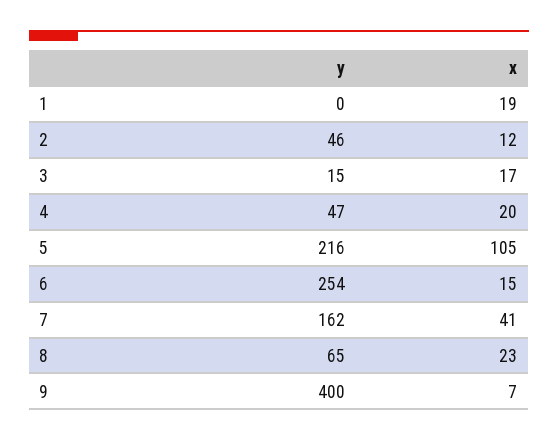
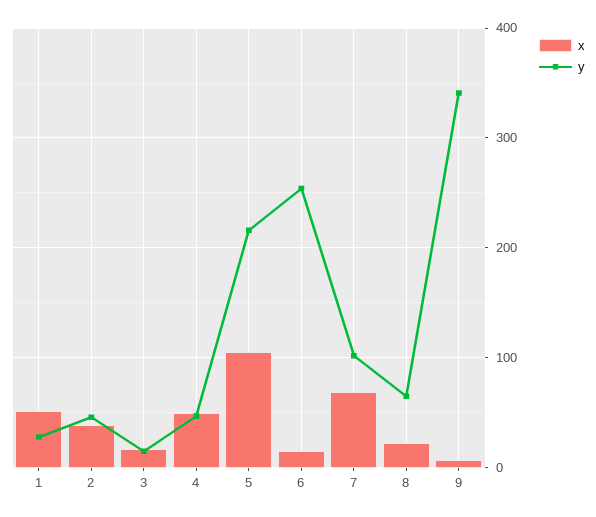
y, 1: 0 -> 30
x, 1: 19 -> 50
x, 2: 12 -> 40
x, 4: 20 -> 50
y, 7: 162 -> 100
x, 7: 41 -> 70
y, 9: 400 -> 340

